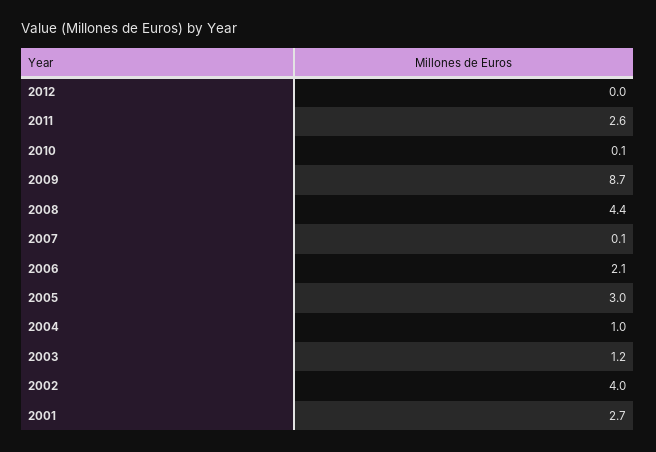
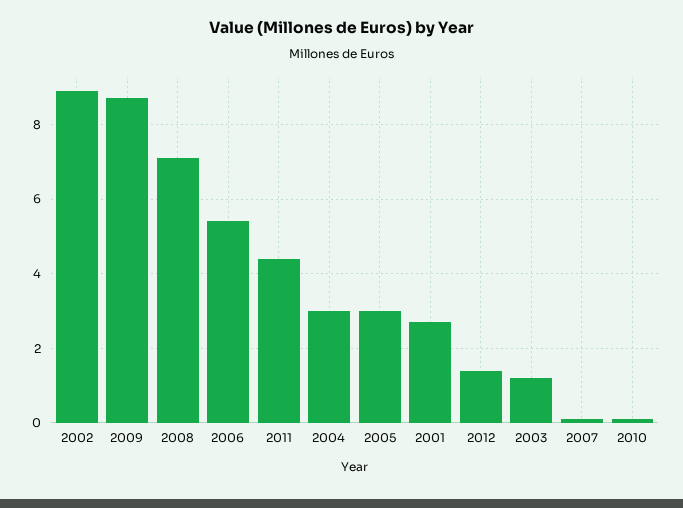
2012: 0 -> 1.5
2011: 2.6 -> 4.5
2008: 4.4 -> 7
2006: 2.1 -> 5.5
2004: 1 -> 3
2002: 4 -> 9

